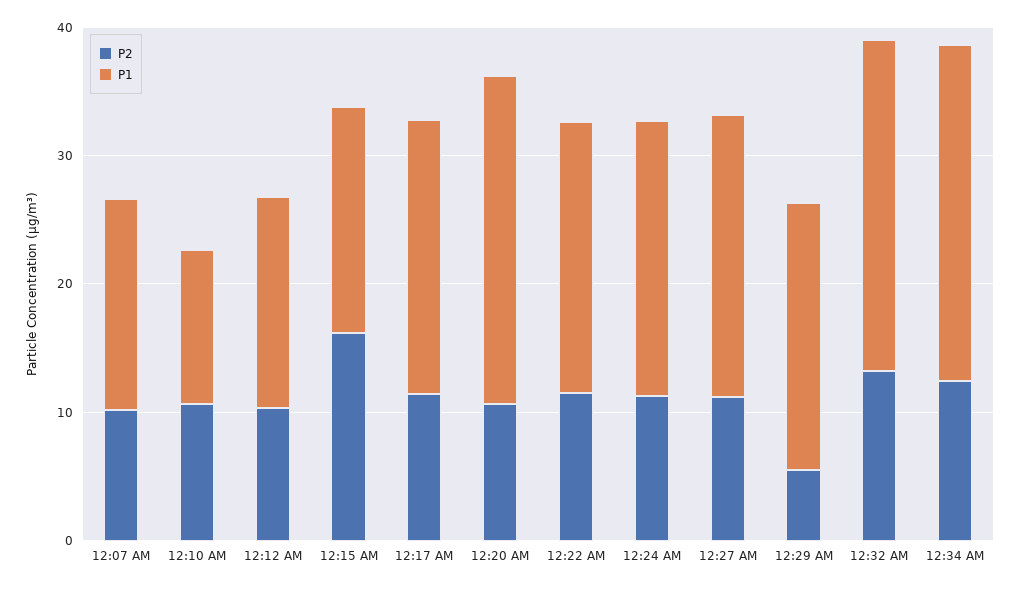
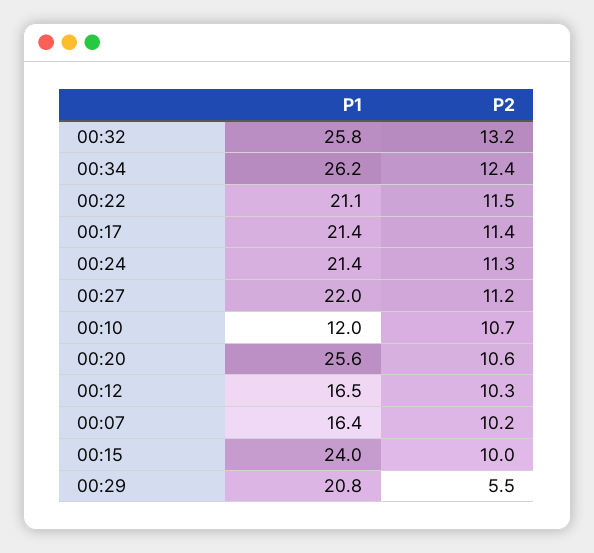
P2, 12:15 AM: 16 -> 10
P1, 12:15 AM: 18 -> 24

